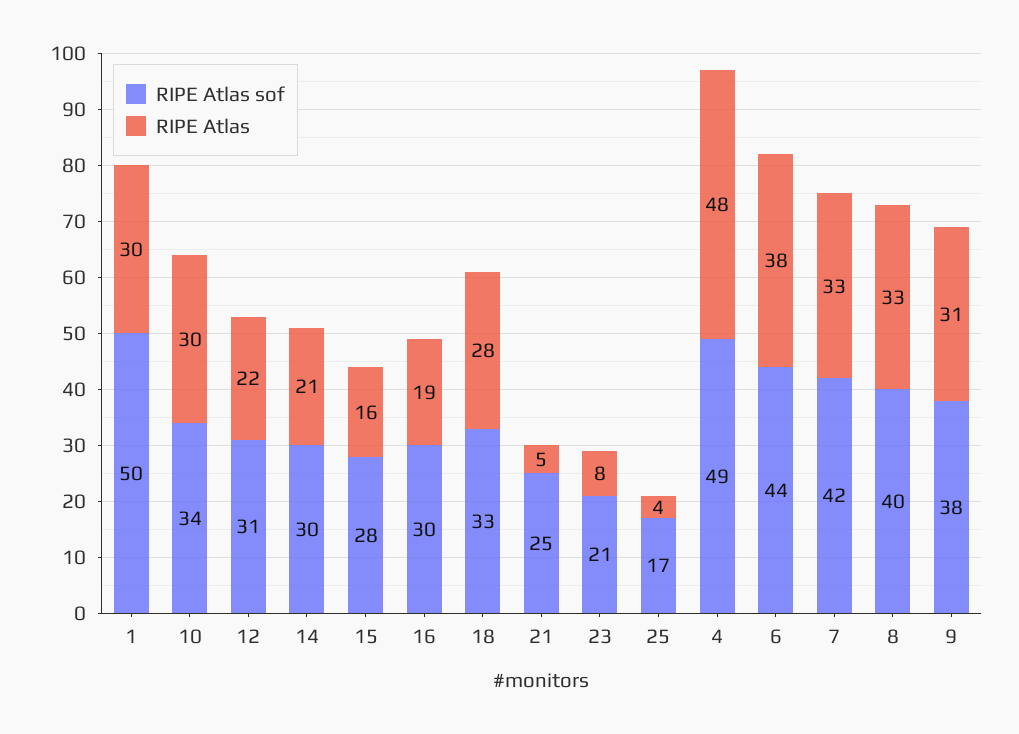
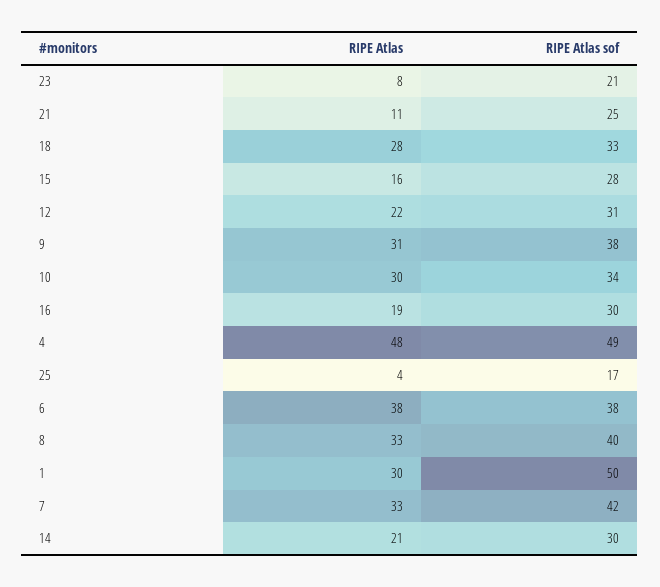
RIPE Atlas, 21: 5 -> 11
RIPE Atlas sof, 6: 44 -> 38

